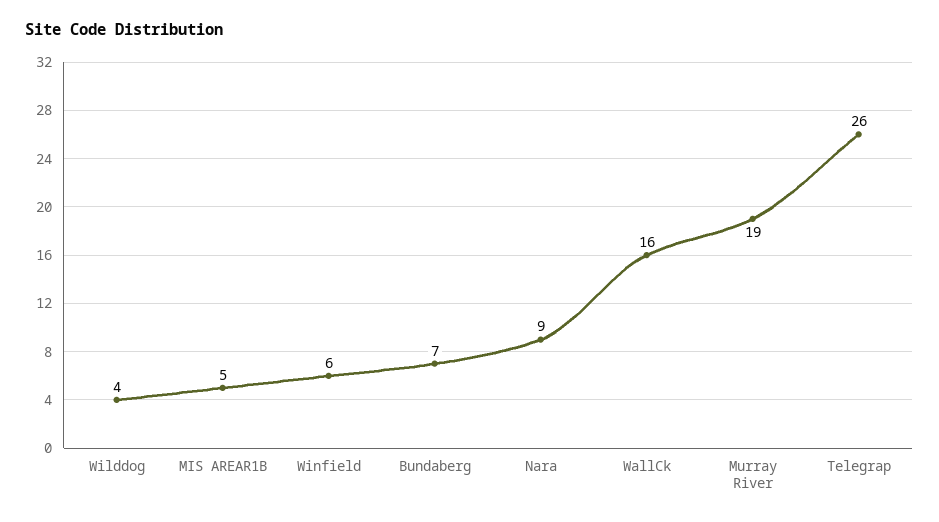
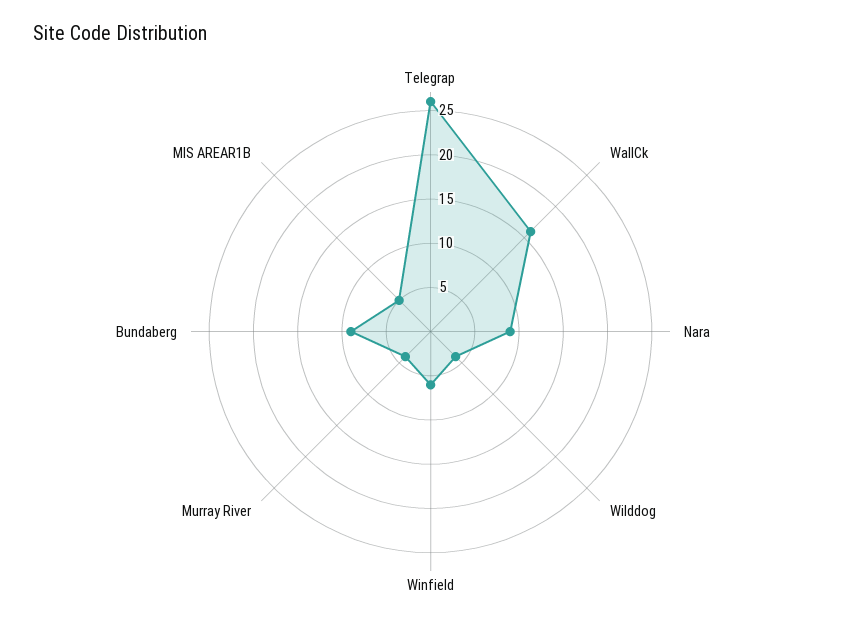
Bundaberg: 7 -> 9
Murray River: 19 -> 4

